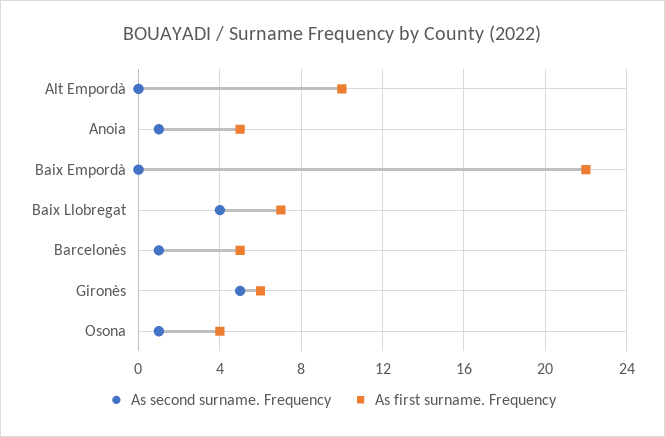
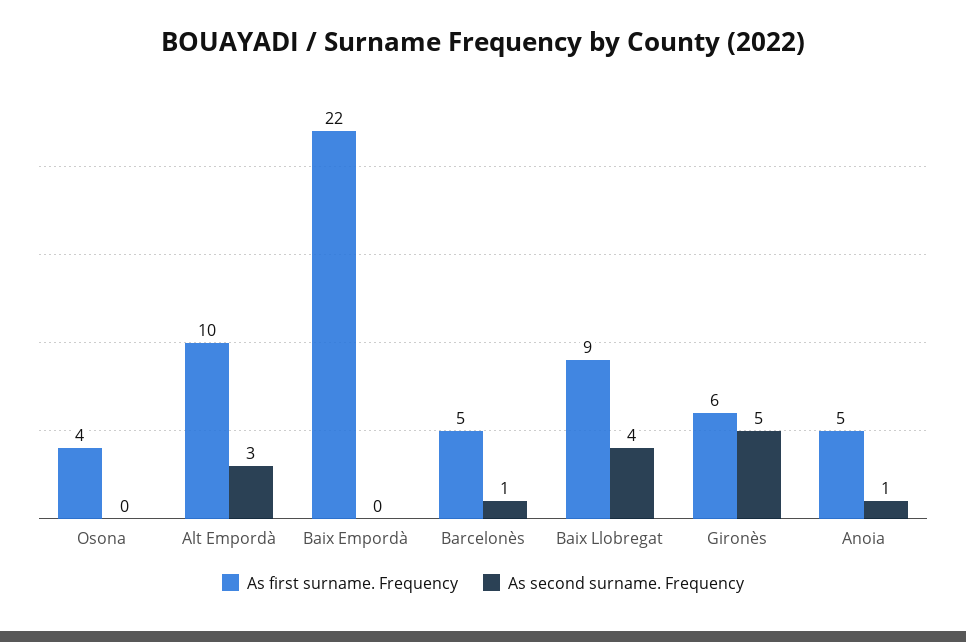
As second surname. Frequency, Alt Empordà: 0 -> 3
As first surname. Frequency, Baix Llobregat: 7 -> 9
As second surname. Frequency, Osona: 1 -> 0

